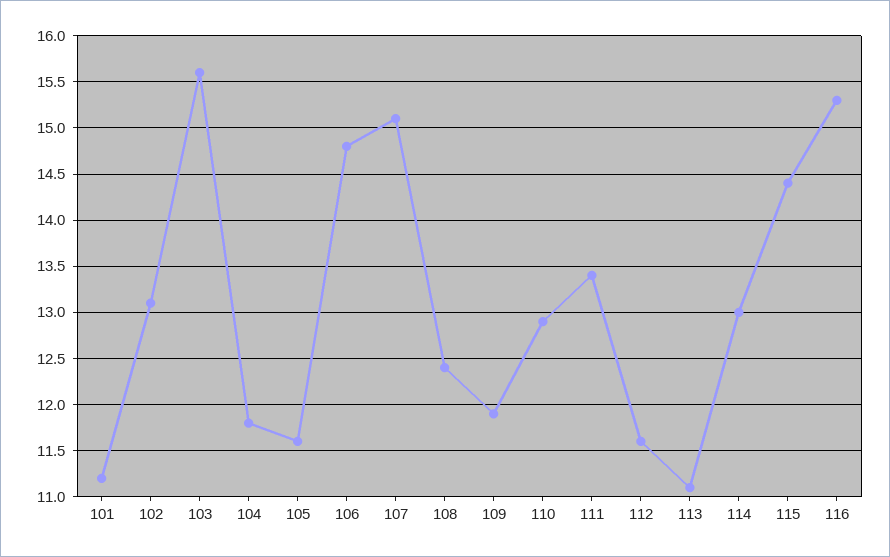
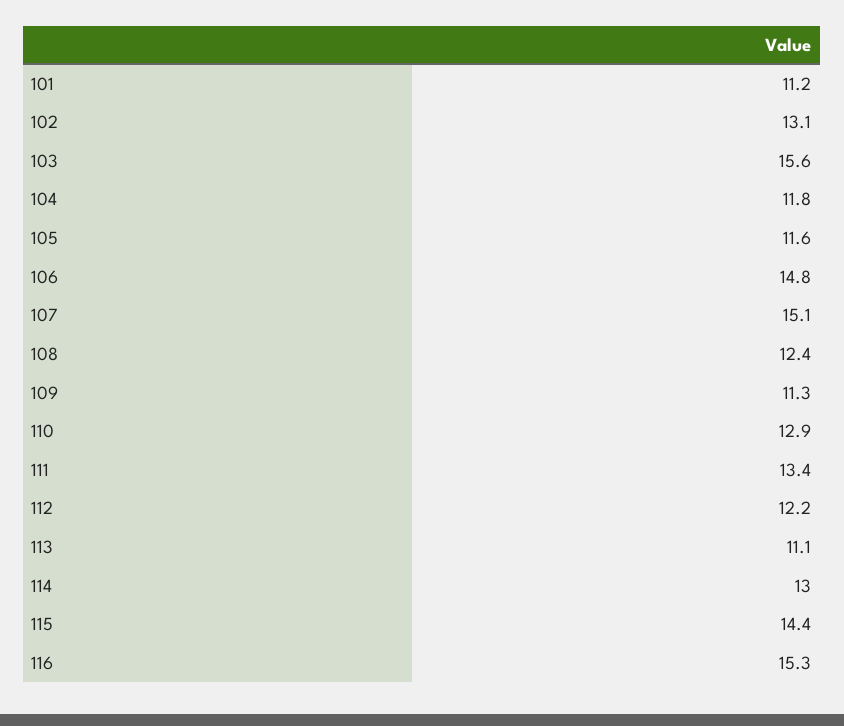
109: 11.9 -> 11.3
112: 11.6 -> 12.2

